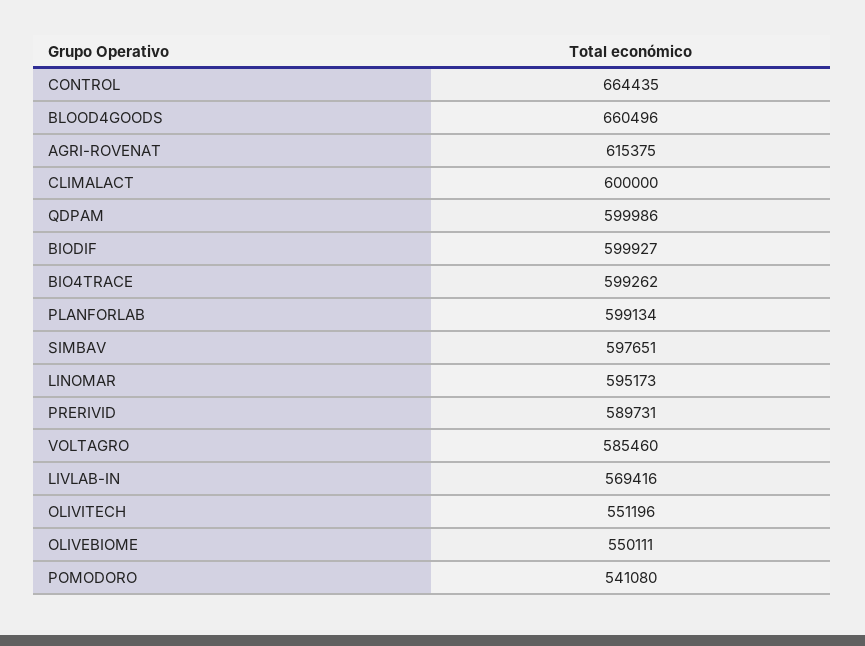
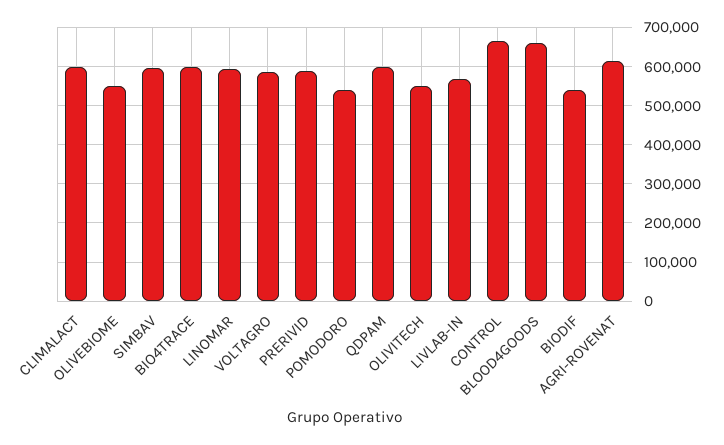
BIODIF: 599927 -> 540000
PLANFORLAB: 599134 -> none

